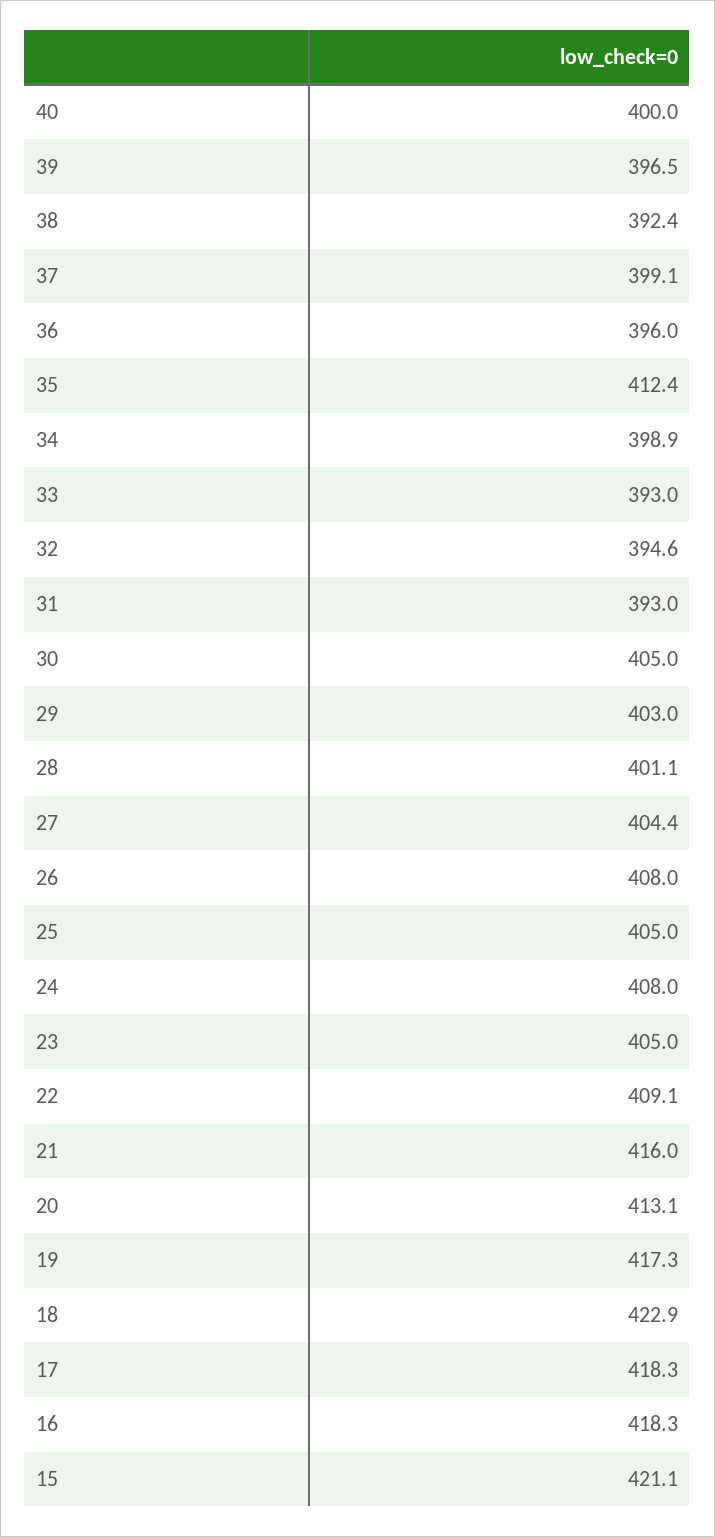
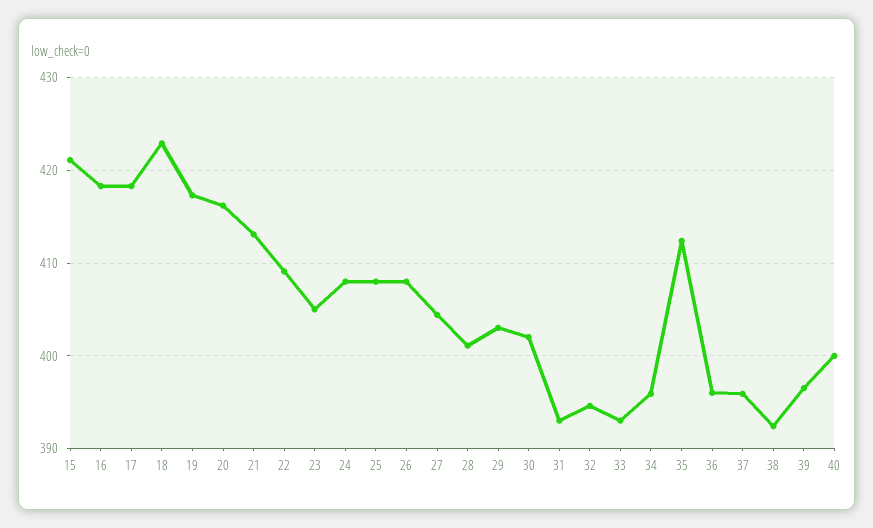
37: 399.1 -> 396
34: 398.9 -> 396
30: 405 -> 402
25: 405 -> 408
21: 416 -> 413
20: 413.1 -> 416

